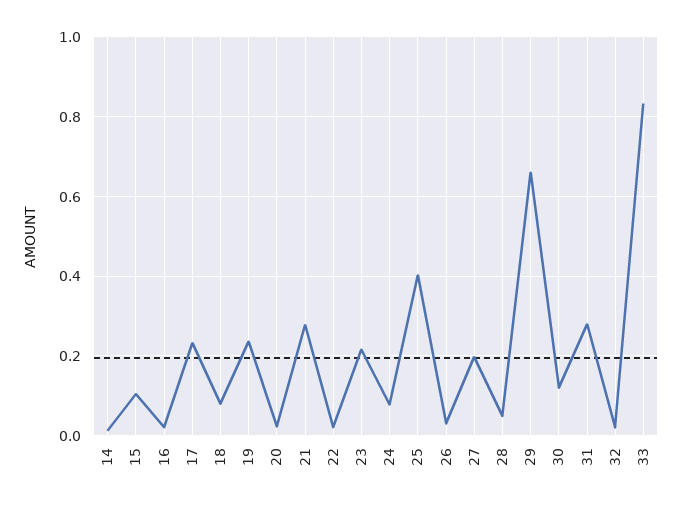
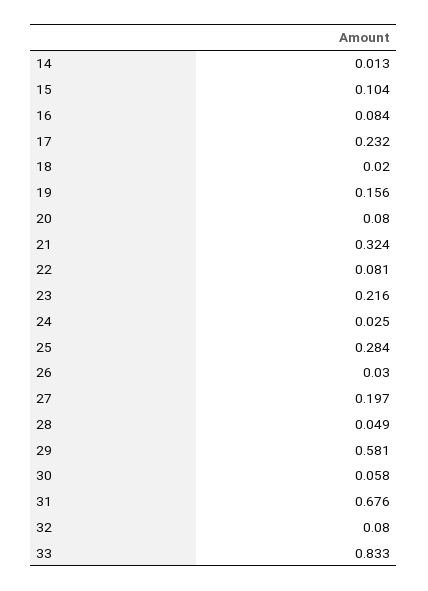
16: 0.02 -> 0.084
18: 0.08 -> 0.02
19: 0.24 -> 0.156
20: 0.02 -> 0.08
21: 0.28 -> 0.324
22: 0.02 -> 0.081
24: 0.08 -> 0.025
25: 0.4 -> 0.284
29: 0.66 -> 0.581
30: 0.12 -> 0.058
31: 0.28 -> 0.676
32: 0.02 -> 0.08

